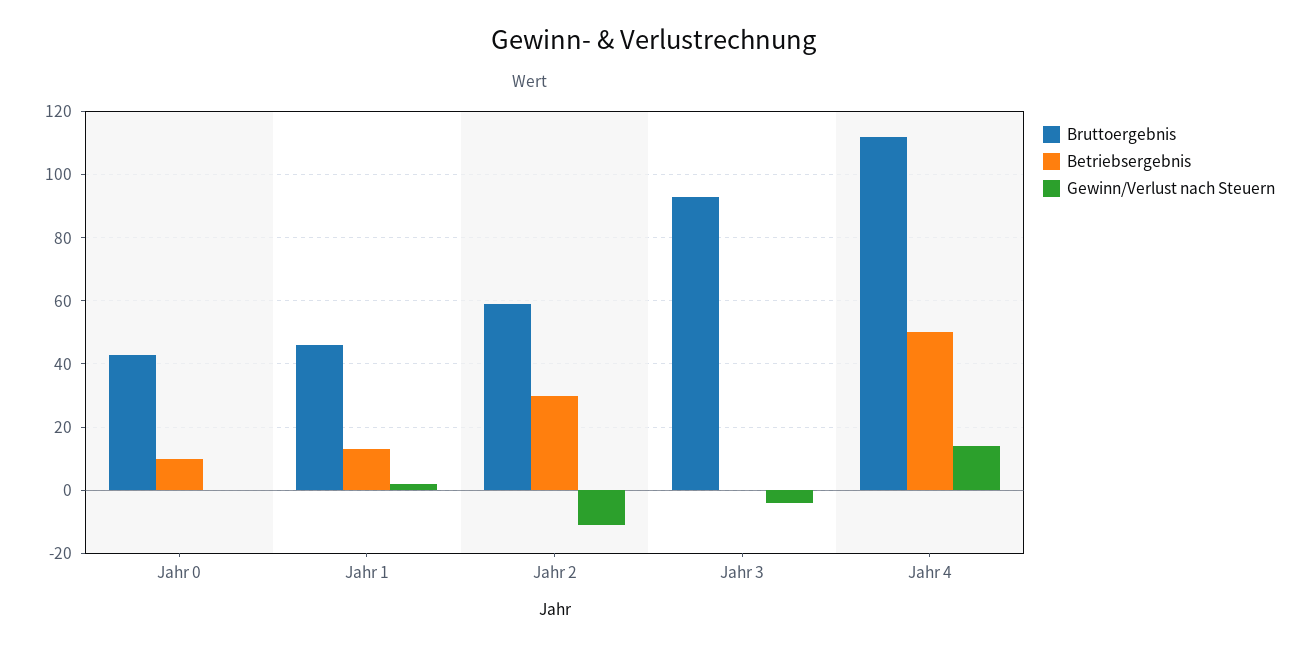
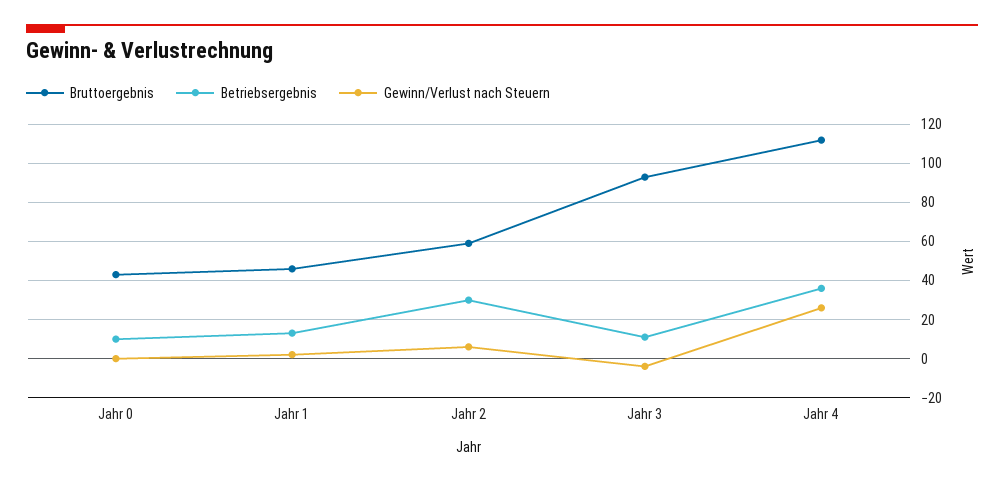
Gewinn/Verlust nach Steuern, Jahr 2: -10 -> 5
Betriebsergebnis, Jahr 3: 0 -> 10
Betriebsergebnis, Jahr 4: 50 -> 35
Gewinn/Verlust nach Steuern, Jahr 4: 15 -> 25

